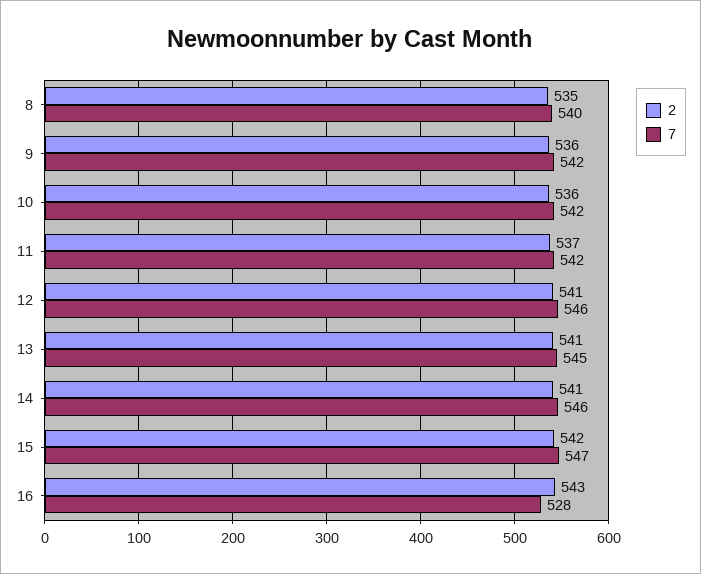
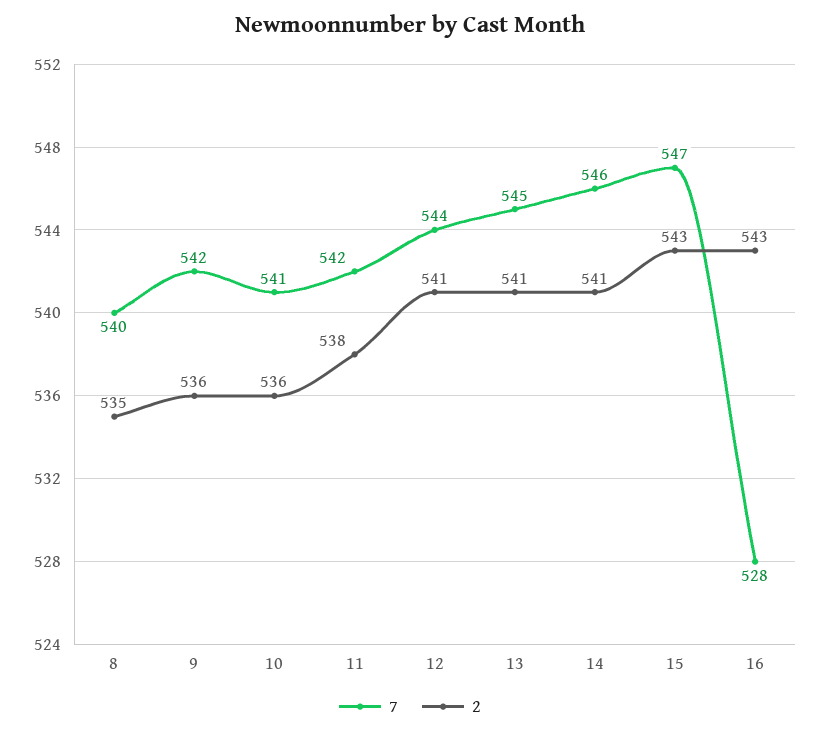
7, 10: 542 -> 541
2, 11: 537 -> 538
7, 12: 546 -> 544
2, 15: 542 -> 543

